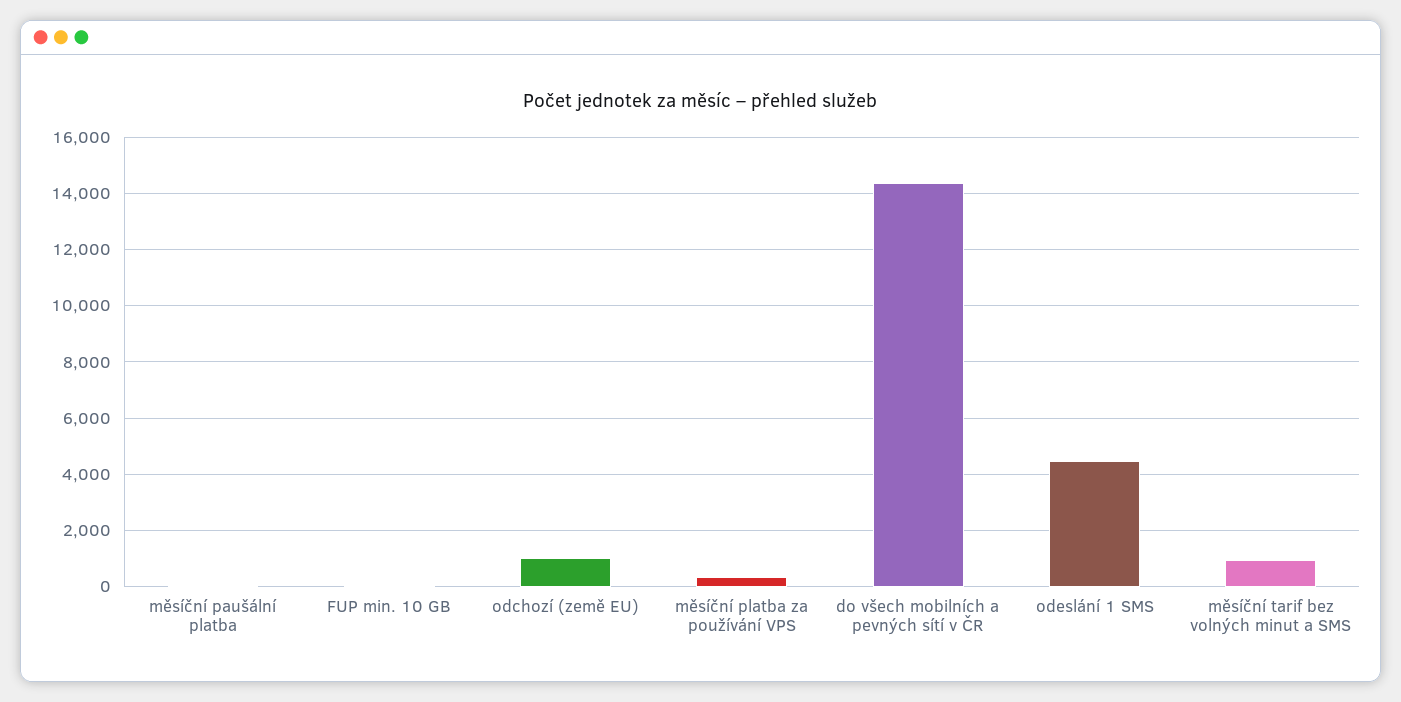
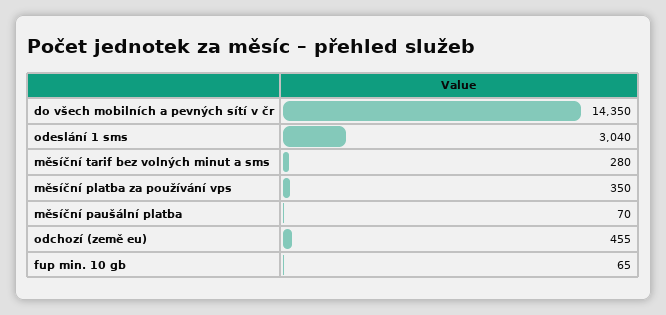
odchozí (země EU): 1000 -> 455
odeslání 1 SMS: 4500 -> 3040
měsíční tarif bez volných minut a SMS: 1000 -> 280

